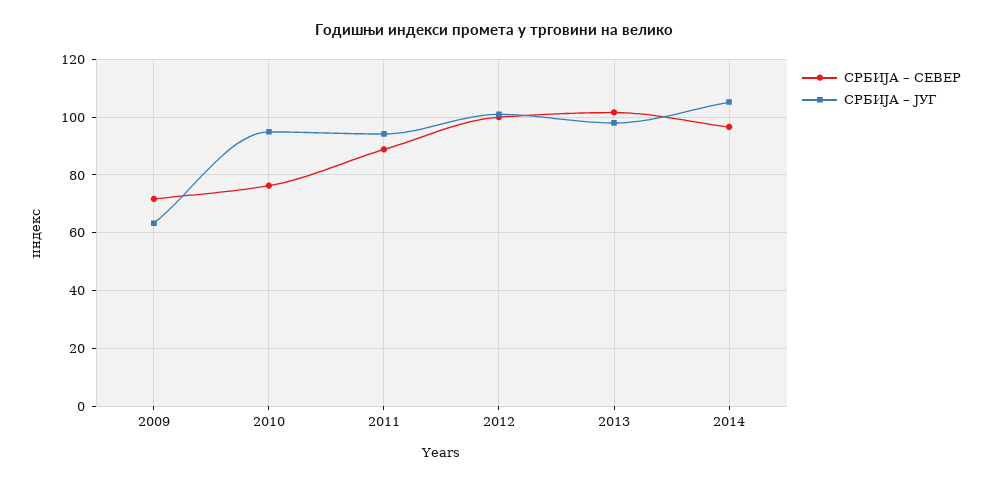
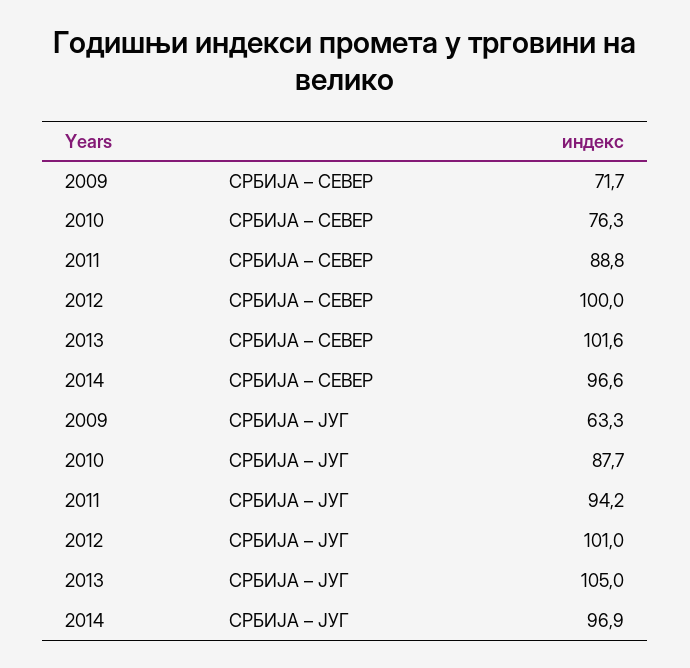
СРБИЈА – ЈУГ, 2010: 95 -> 87.7
СРБИЈА – ЈУГ, 2013: 97.5 -> 105
СРБИЈА – ЈУГ, 2014: 105 -> 96.9

